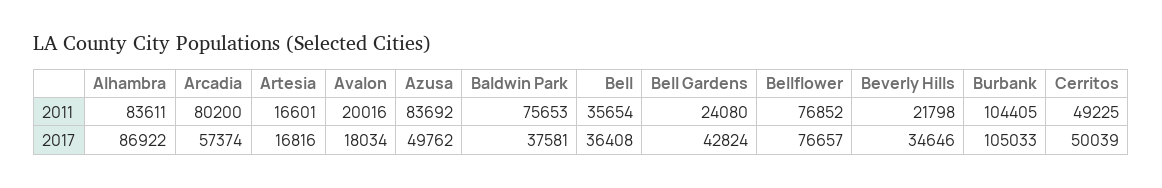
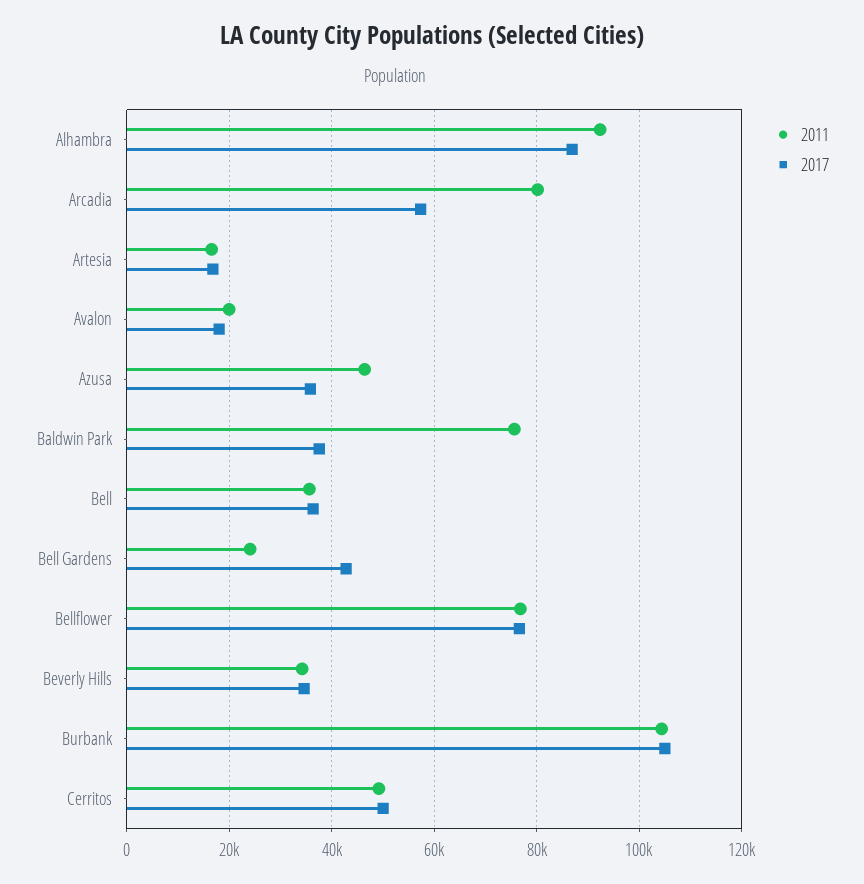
2011, Alhambra: 83611 -> 92000
2011, Azusa: 83692 -> 46000
2011, Beverly Hills: 21798 -> 34000
2017, Azusa: 49762 -> 36000

